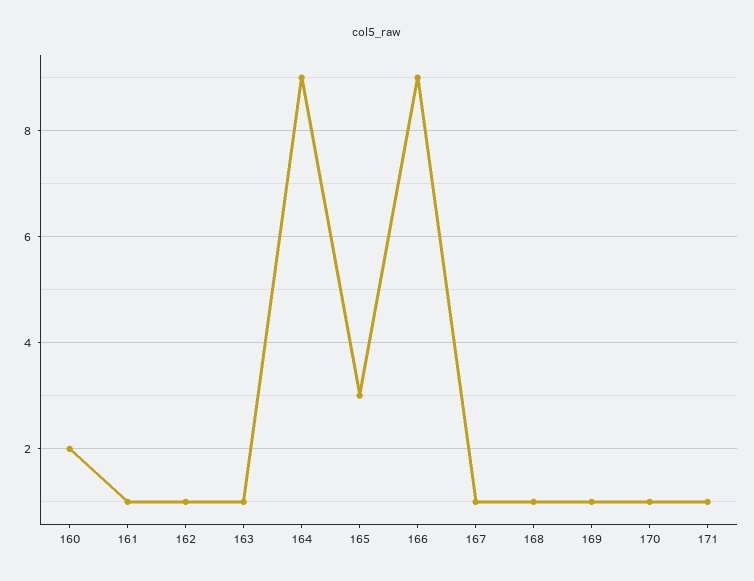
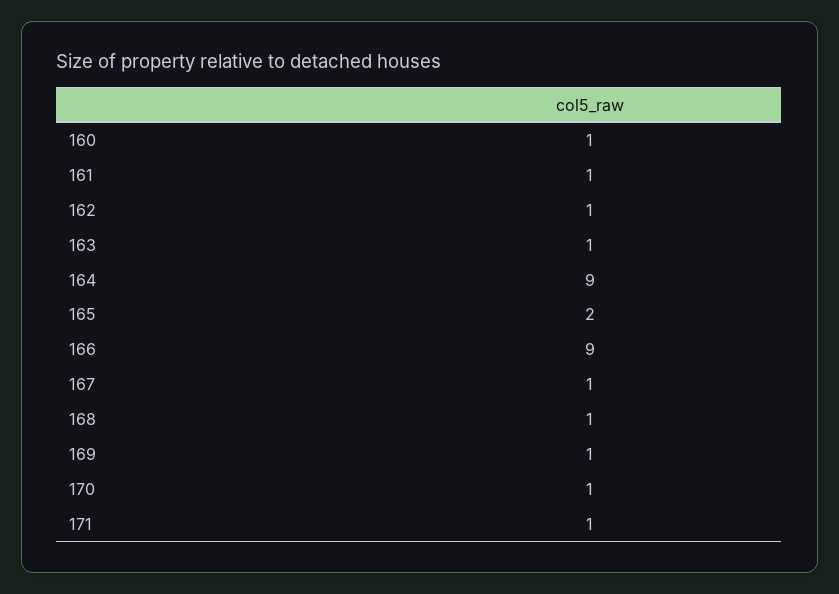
160: 2 -> 1
165: 3 -> 2

